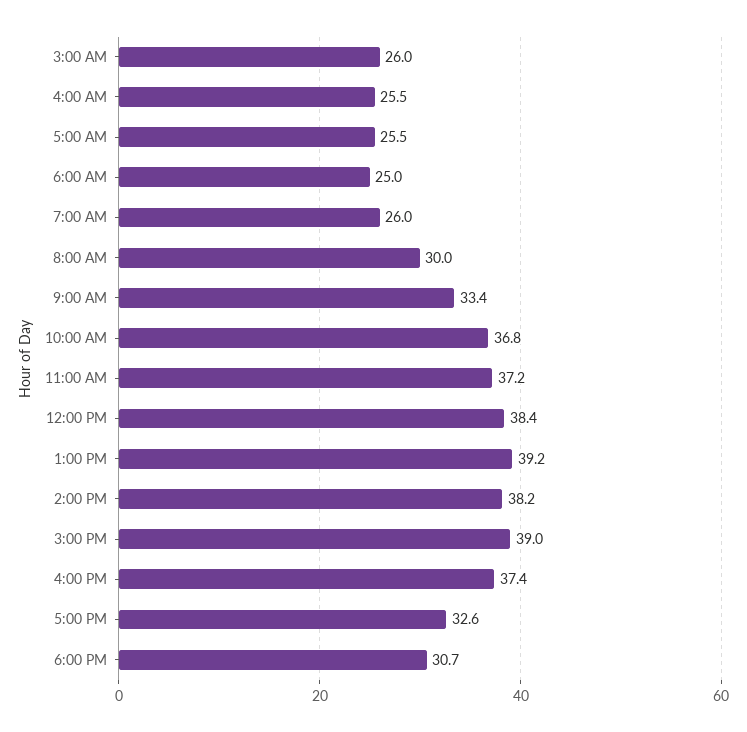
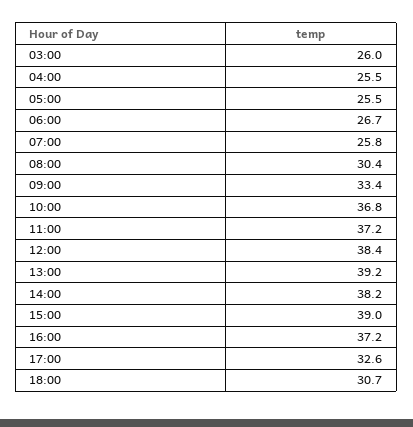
6:00 AM: 25 -> 26.7
7:00 AM: 26 -> 25.8
8:00 AM: 30 -> 30.4
4:00 PM: 37.4 -> 37.2

